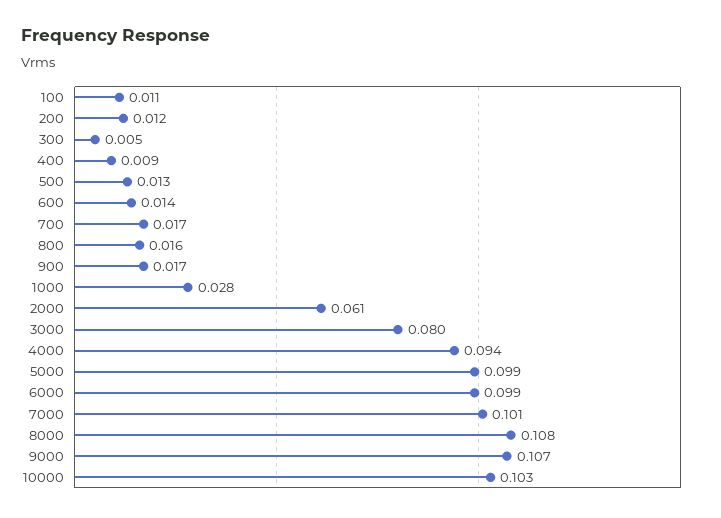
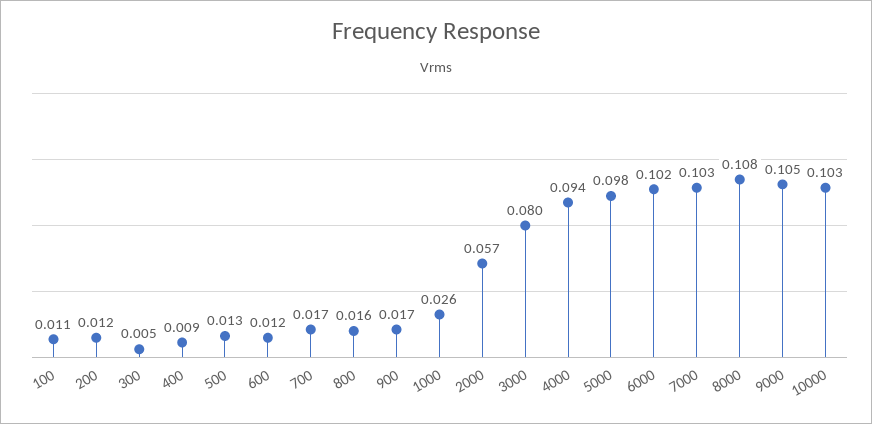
600: 0.014 -> 0.012
1000: 0.028 -> 0.026
2000: 0.061 -> 0.057
5000: 0.099 -> 0.098
6000: 0.099 -> 0.102
7000: 0.101 -> 0.103
9000: 0.107 -> 0.105

